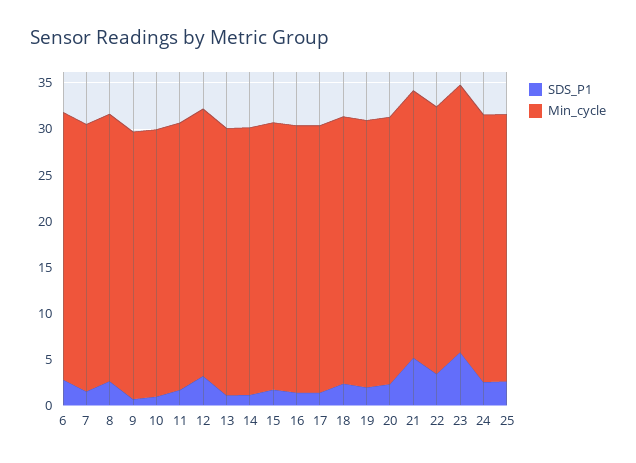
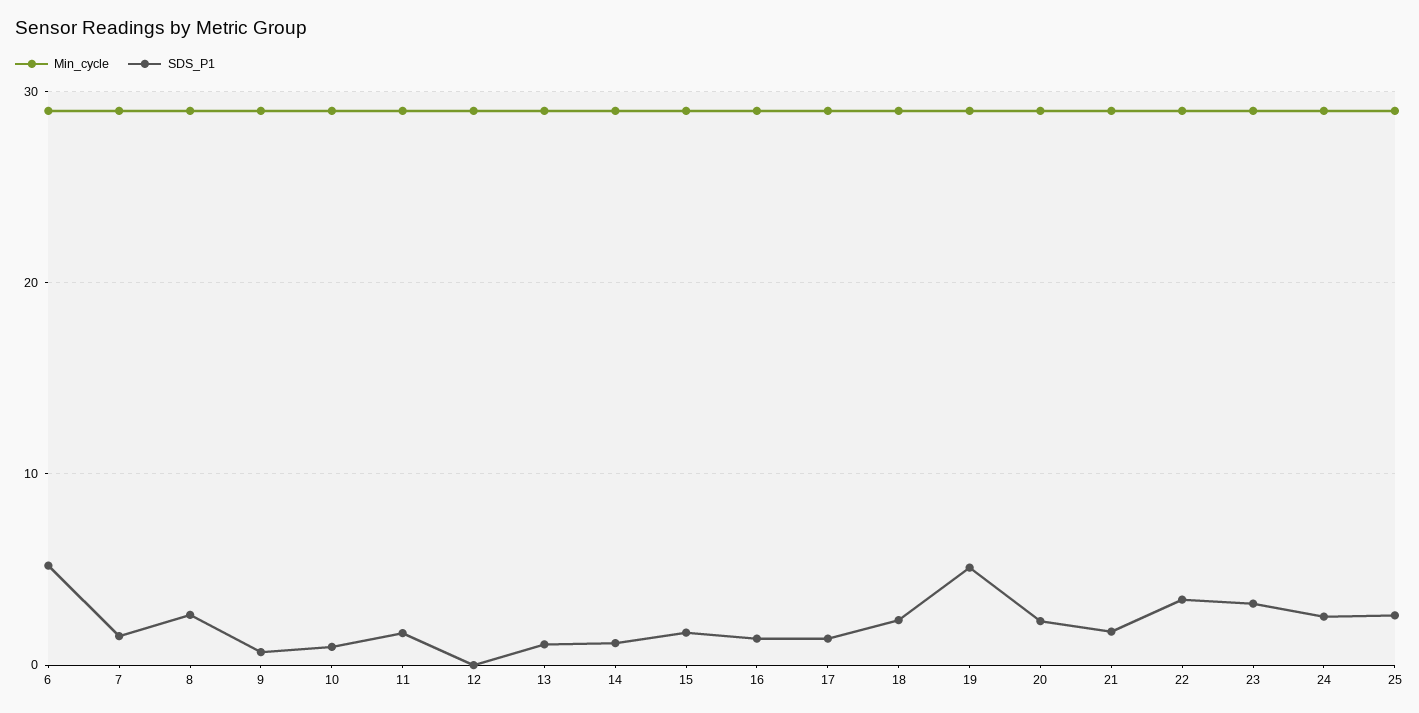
SDS_P1, 6: 3 -> 5
SDS_P1, 12: 3 -> 0
SDS_P1, 19: 2 -> 5
SDS_P1, 21: 5 -> 2
SDS_P1, 23: 6 -> 3

